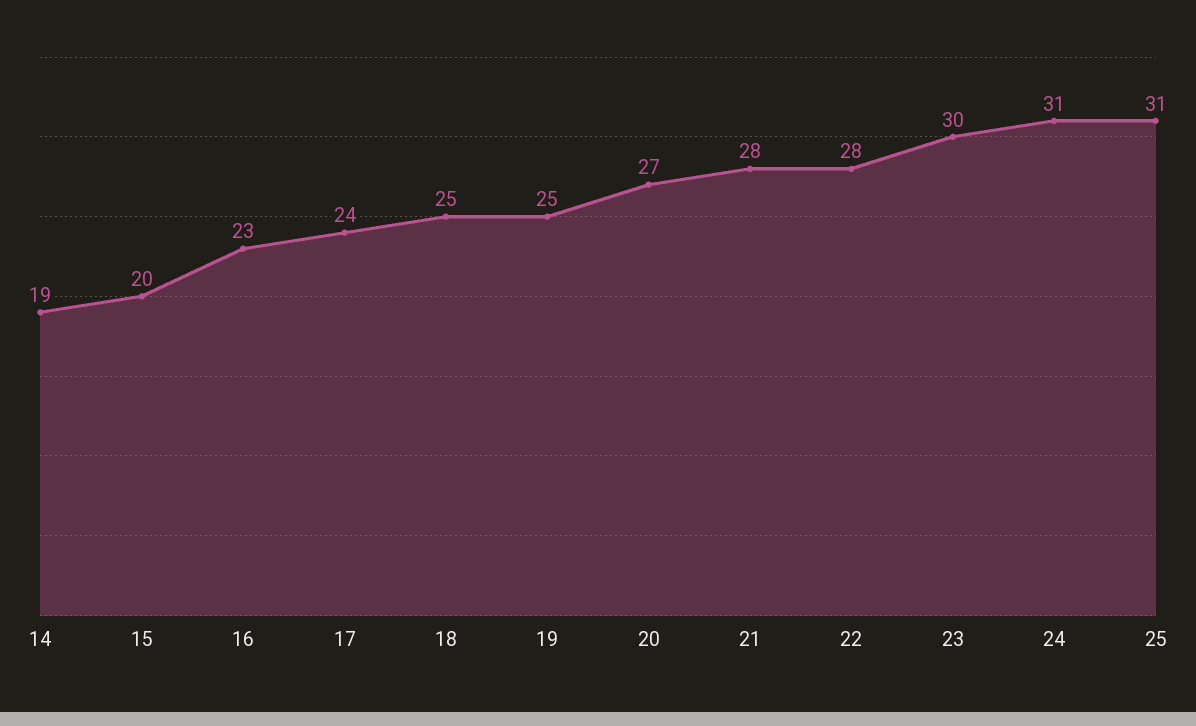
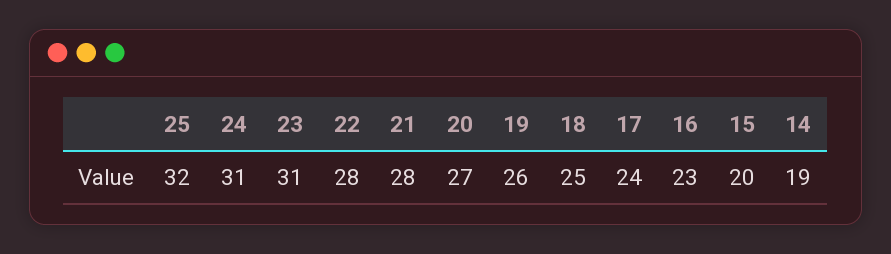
19: 25 -> 26
23: 30 -> 31
25: 31 -> 32

